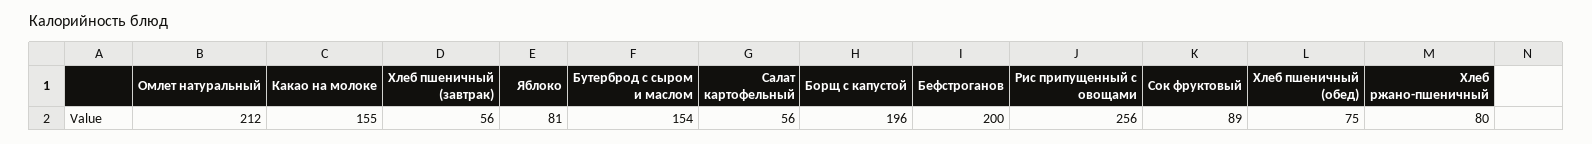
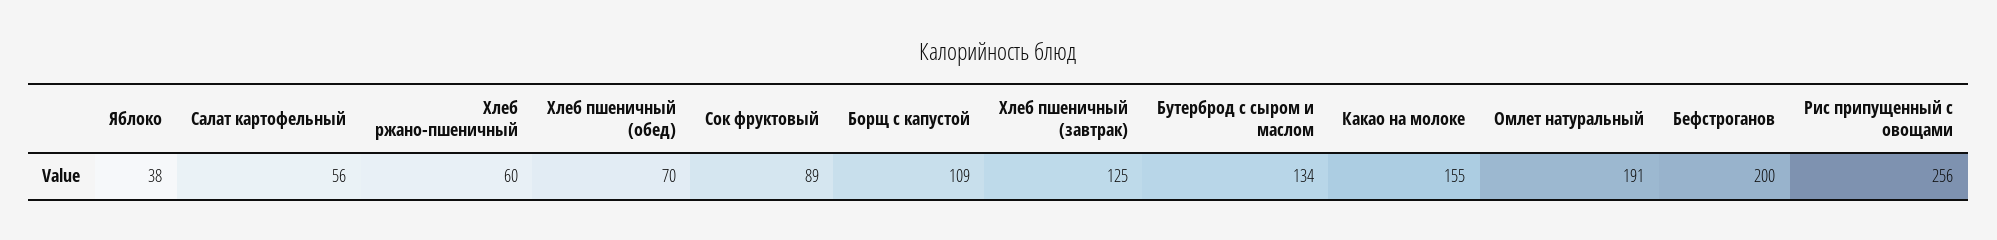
Омлет натуральный: 212 -> 191
Хлеб пшеничный (завтрак): 56 -> 125
Яблоко: 81 -> 38
Бутерброд с сыром и маслом: 154 -> 134
Борщ с капустой: 196 -> 109
Хлеб пшеничный (обед): 75 -> 70
Хлеб ржано-пшеничный: 80 -> 60

